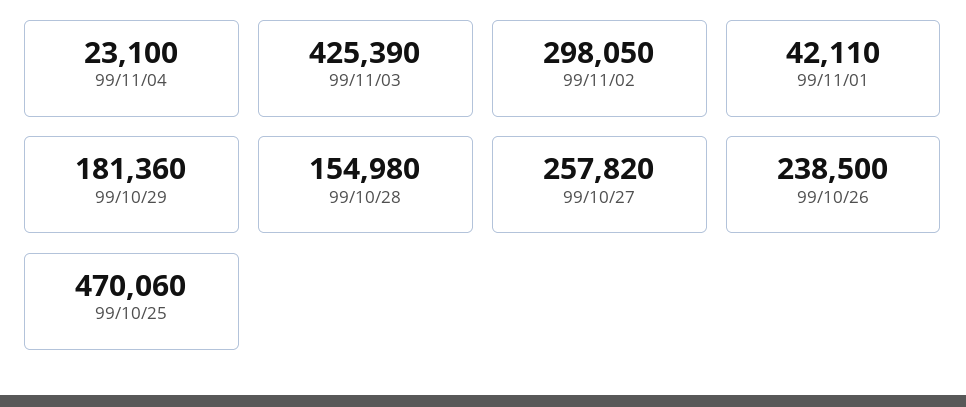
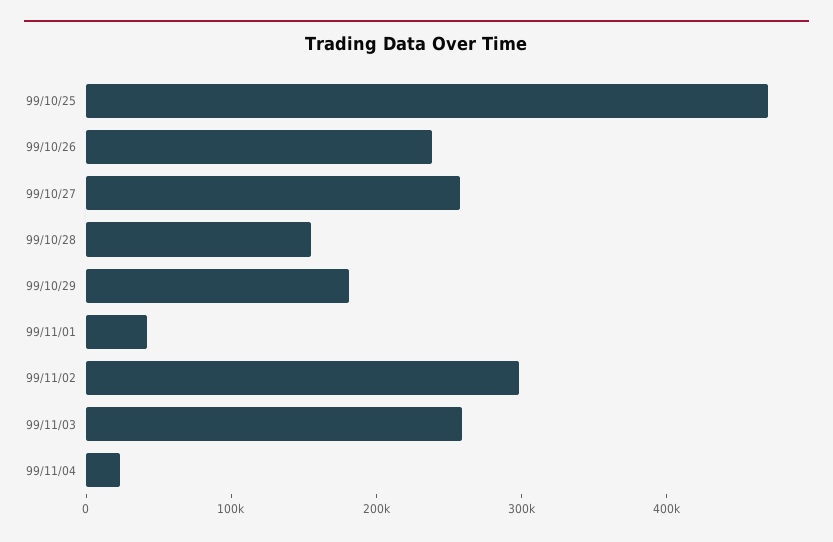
99/11/03: 425390 -> 260000

